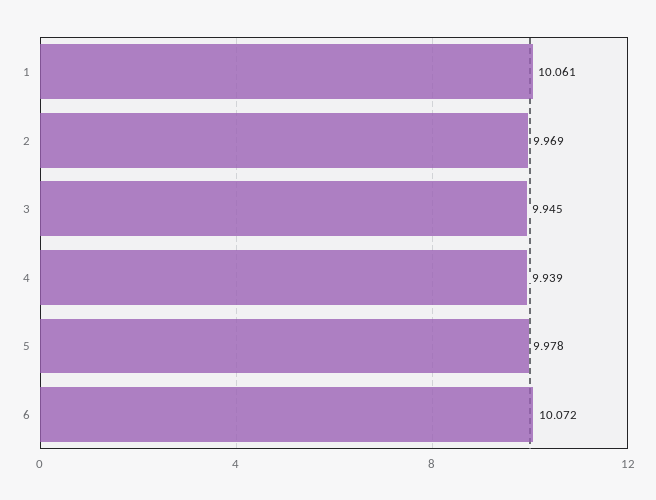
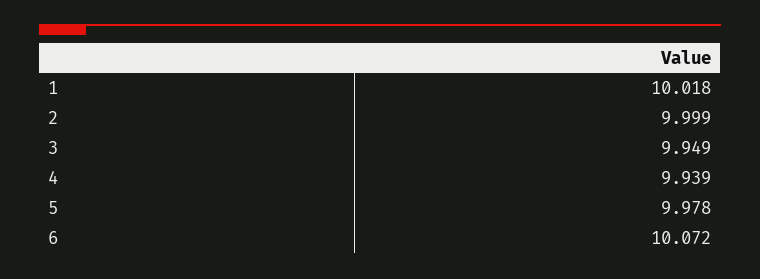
1: 10.061 -> 10.018
2: 9.969 -> 9.999
3: 9.945 -> 9.949

